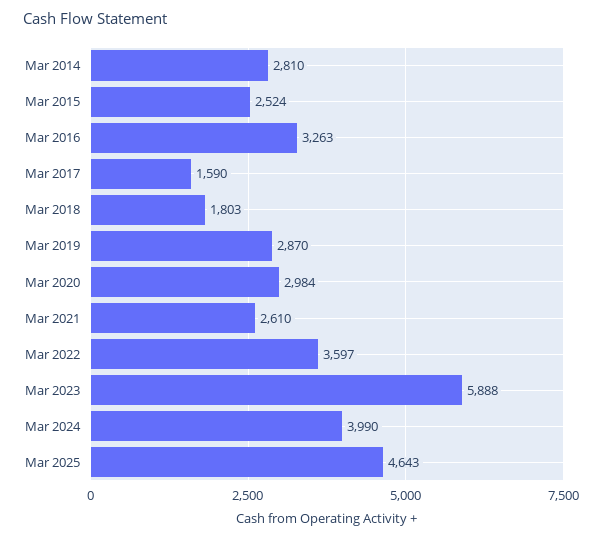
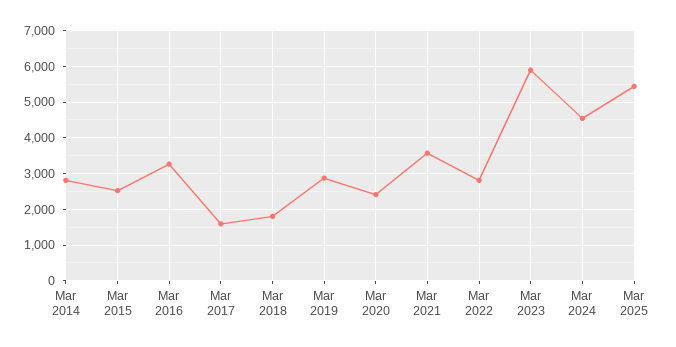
Mar 2020: 2984 -> 2400
Mar 2021: 2610 -> 3600
Mar 2022: 3597 -> 2800
Mar 2024: 3990 -> 4600
Mar 2025: 4643 -> 5400

